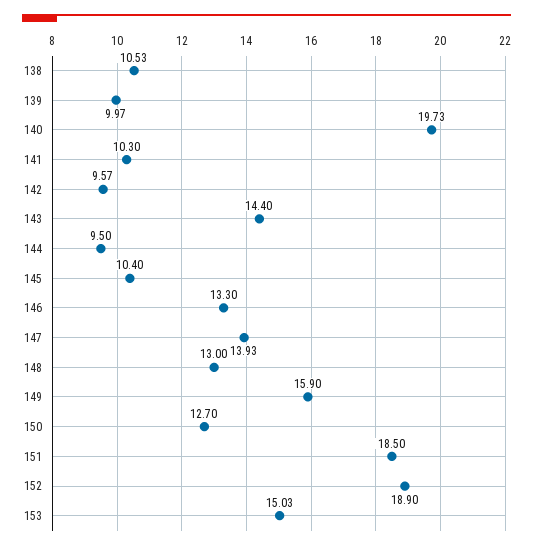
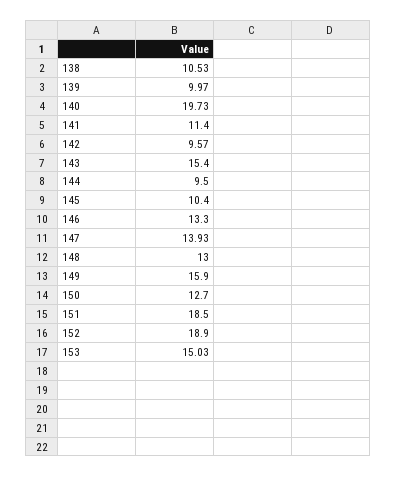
141: 10.3 -> 11.4
143: 14.4 -> 15.4

